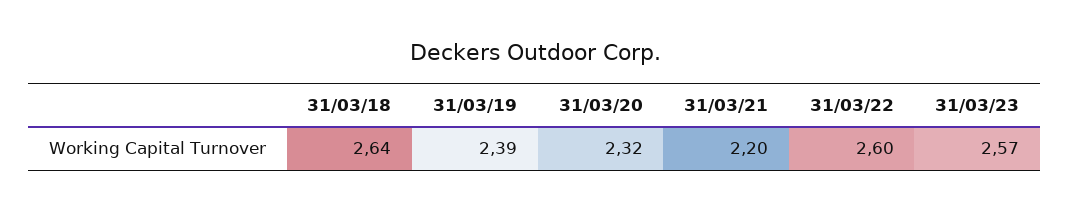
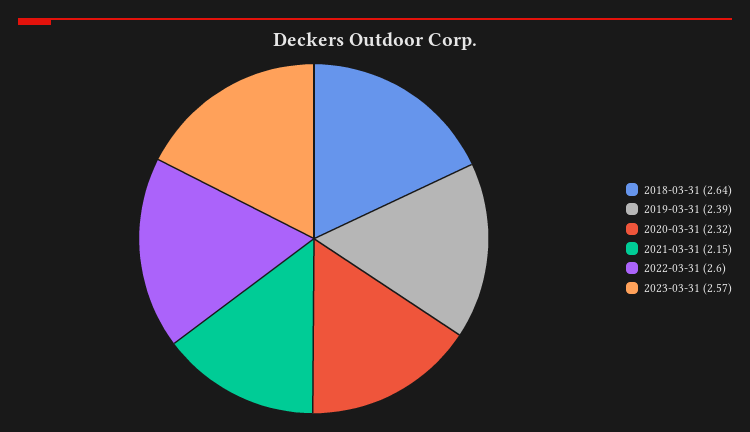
31/03/21: 2.2 -> 2.15

